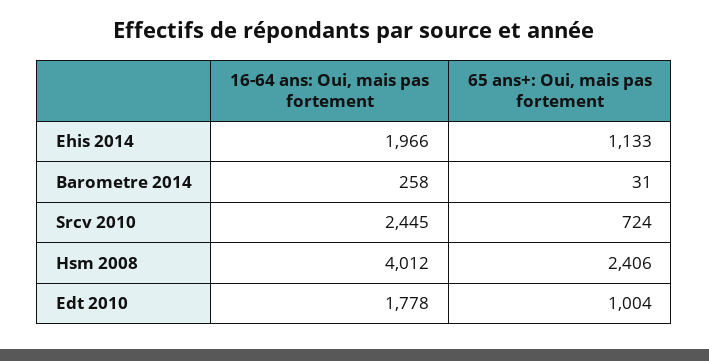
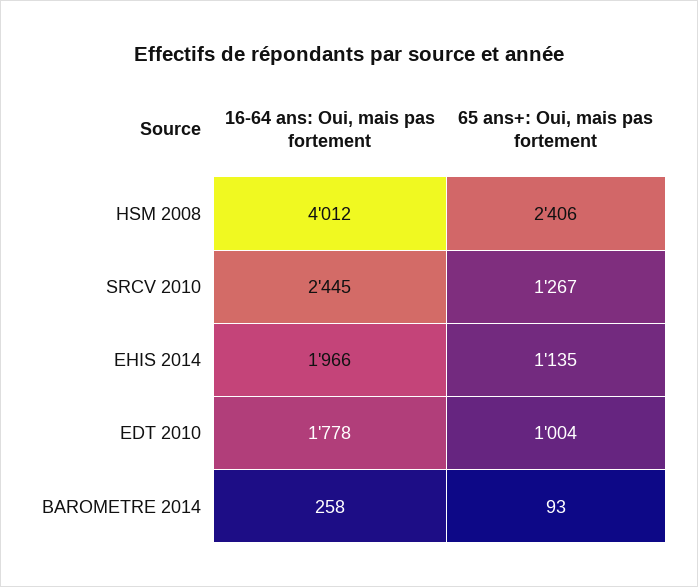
65 ans+: Oui, mais pas fortement, Ehis 2014: 1133 -> 1135
65 ans+: Oui, mais pas fortement, Barometre 2014: 31 -> 93
65 ans+: Oui, mais pas fortement, Srcv 2010: 724 -> 1267

